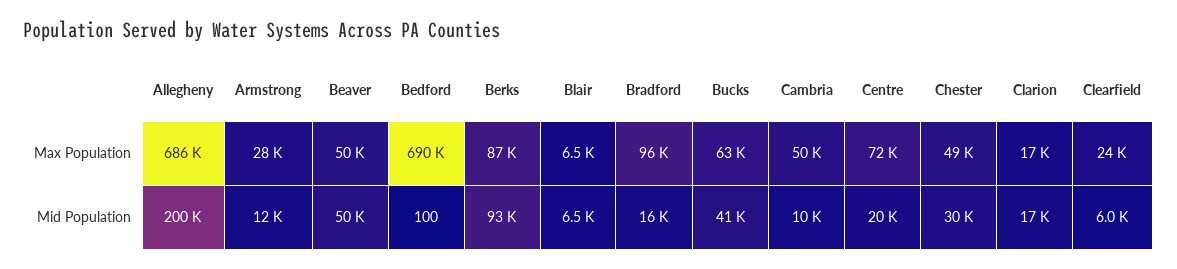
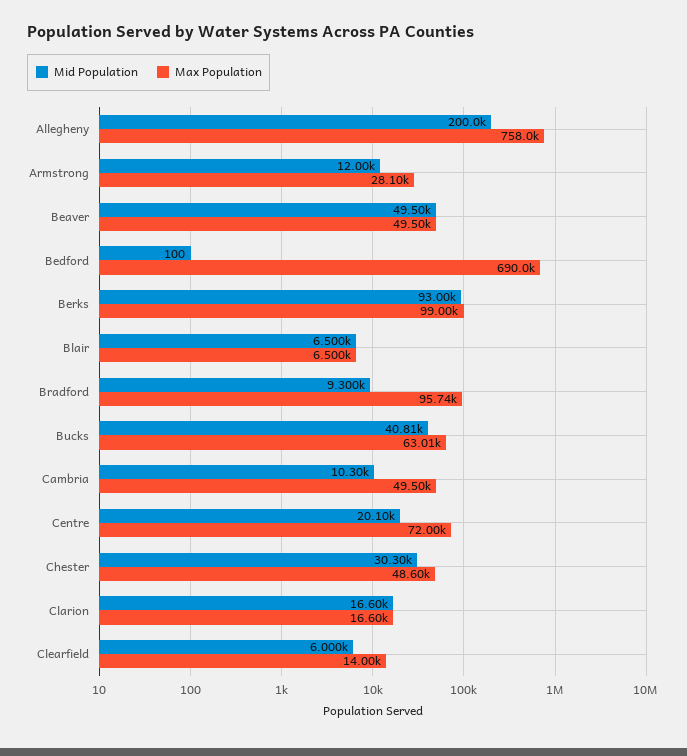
Max Population, Allegheny: 686000 -> 758000
Max Population, Berks: 87000 -> 99000
Max Population, Clearfield: 24000 -> 14000
Mid Population, Bradford: 16000 -> 9300

